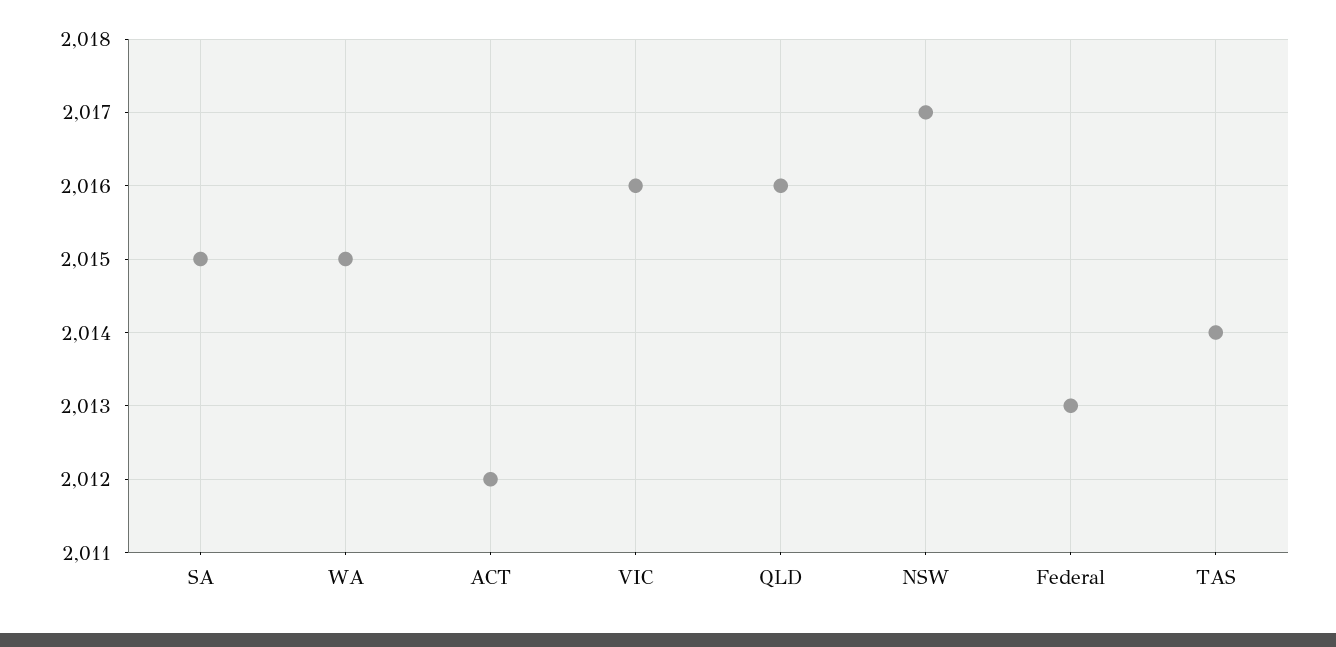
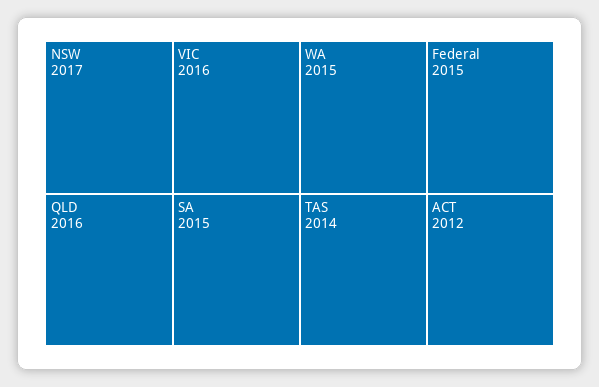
Federal: 2013 -> 2015

